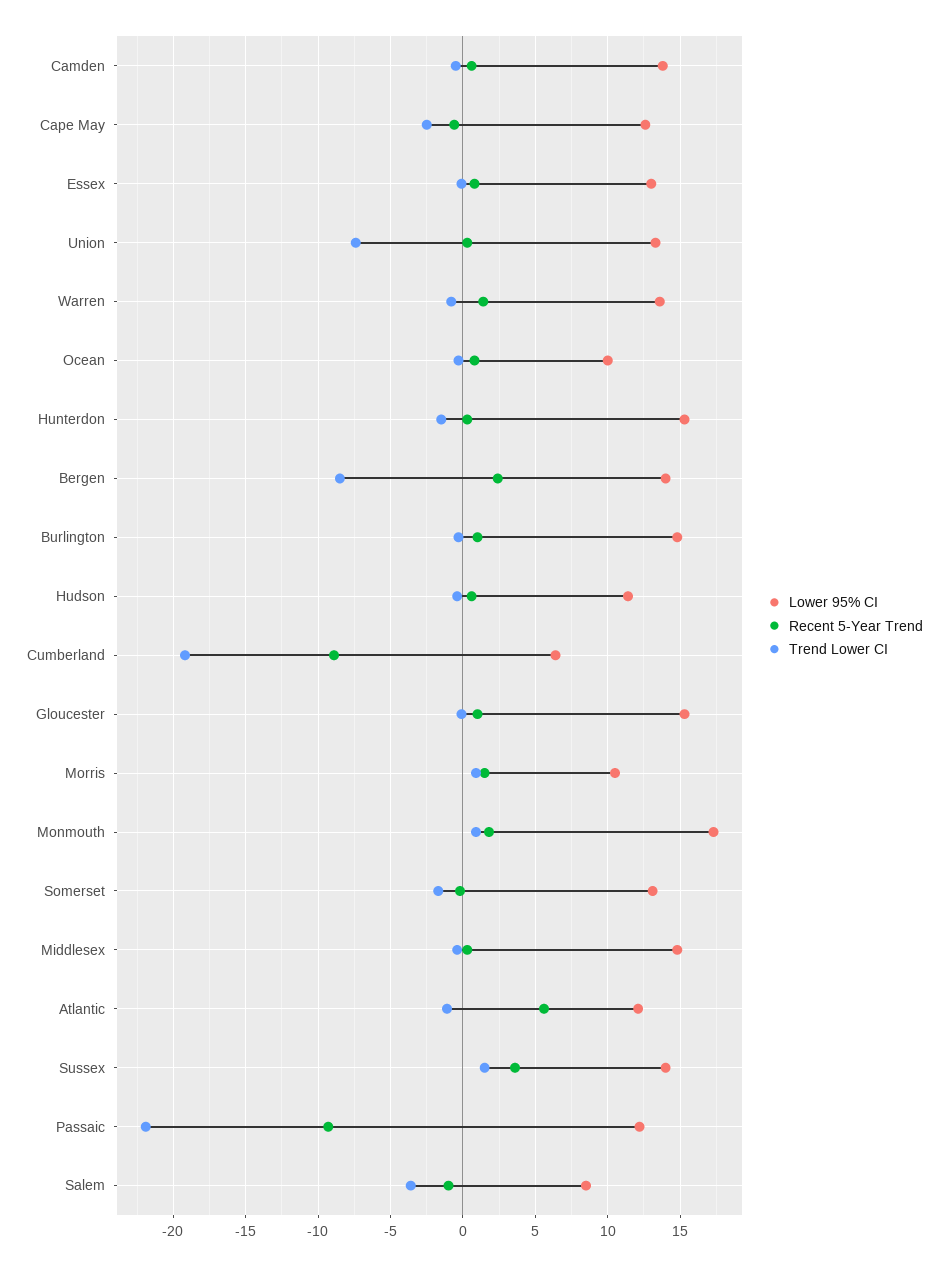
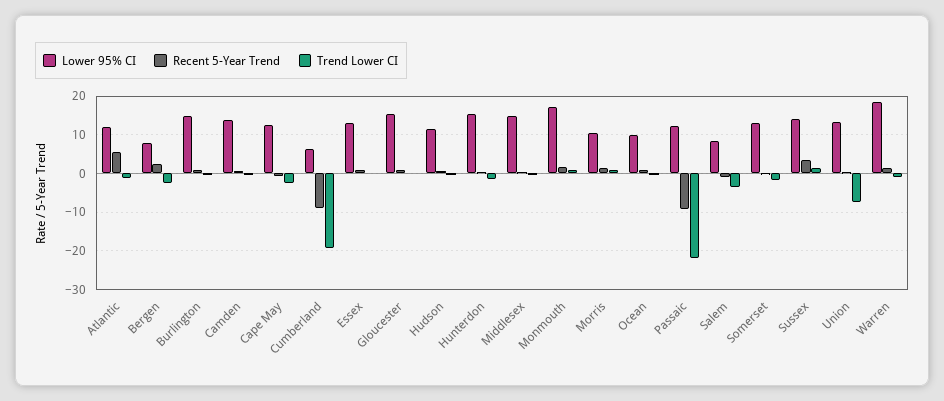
Lower 95% CI, Warren: 13.5 -> 18
Lower 95% CI, Bergen: 14 -> 8
Trend Lower CI, Bergen: -8.5 -> -2

